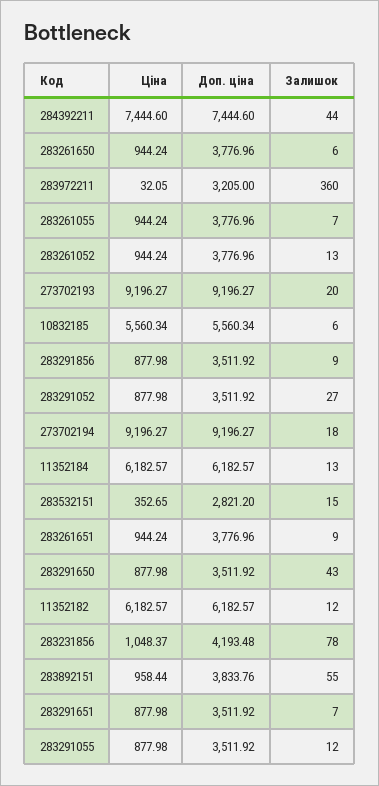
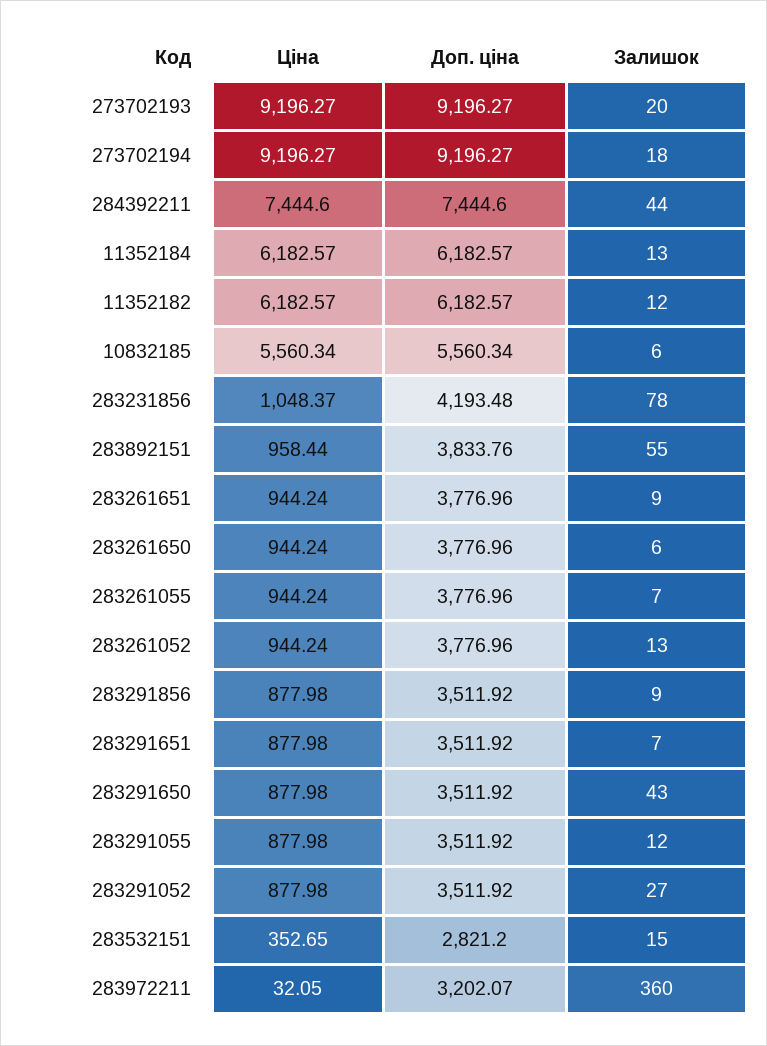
Доп. ціна, 283972211: 3205 -> 3202.07

